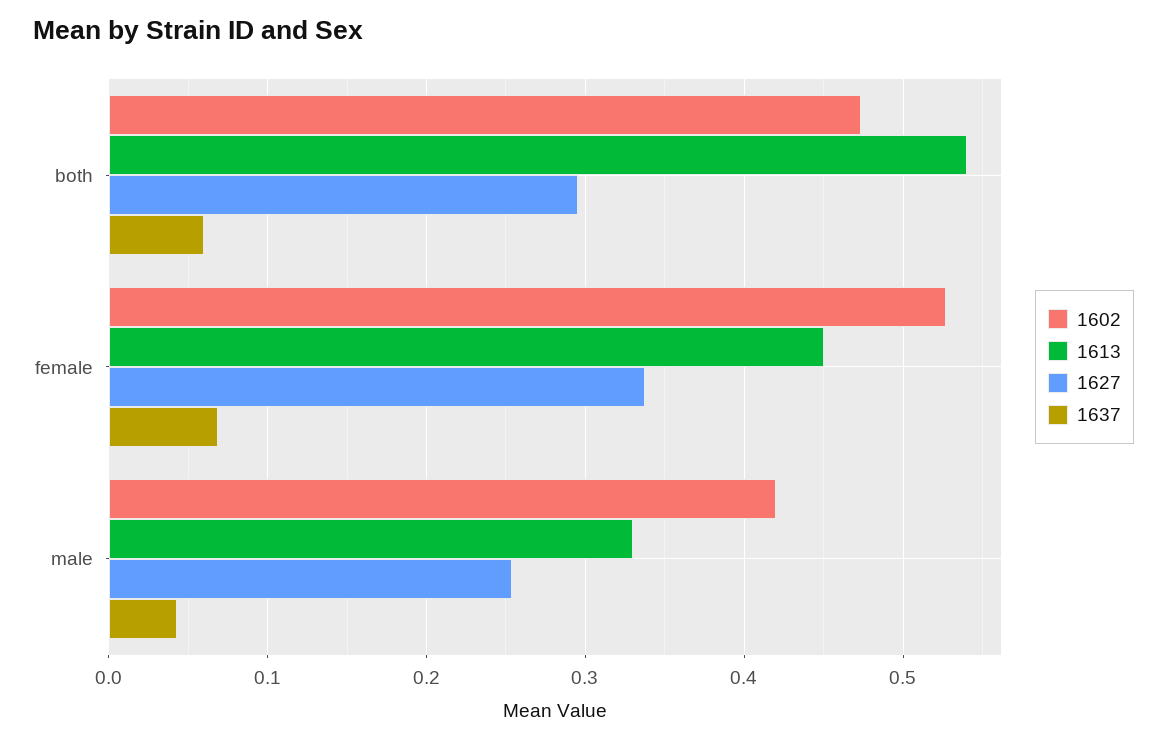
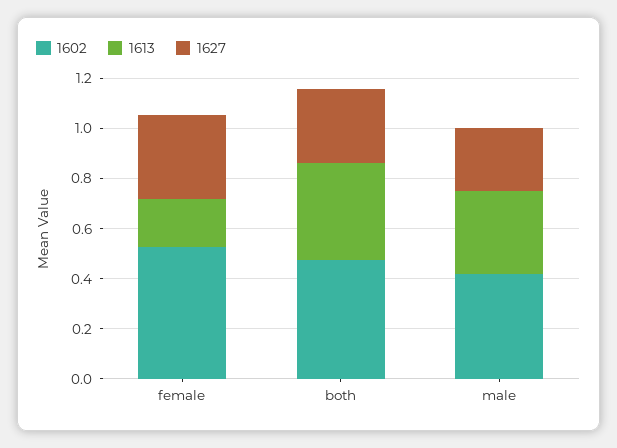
1613, both: 0.54 -> 0.4
1637, both: 0.06 -> none
1613, female: 0.45 -> 0.2
1637, female: 0.07 -> none
1637, male: 0.04 -> none

